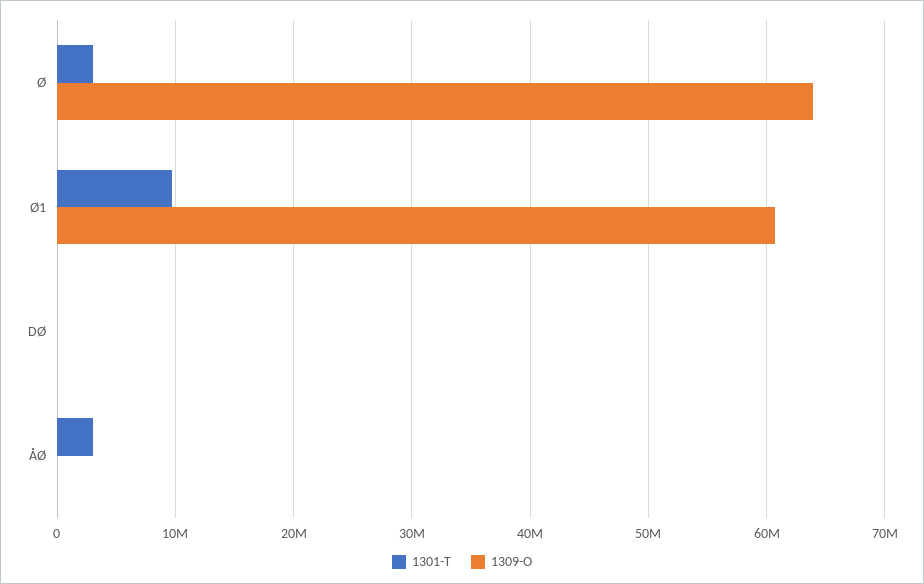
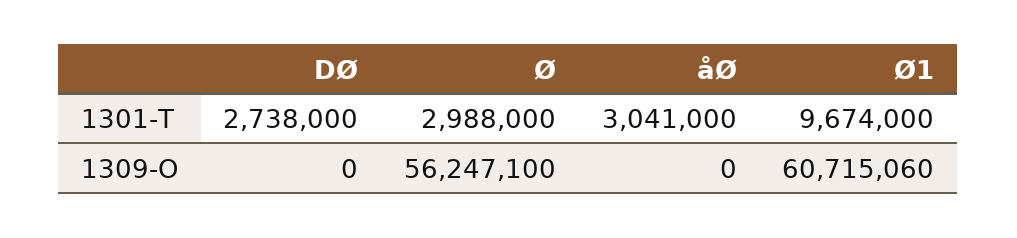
1309-O, Ø: 64000000 -> 56247100
1301-T, DØ: 0 -> 2738000

